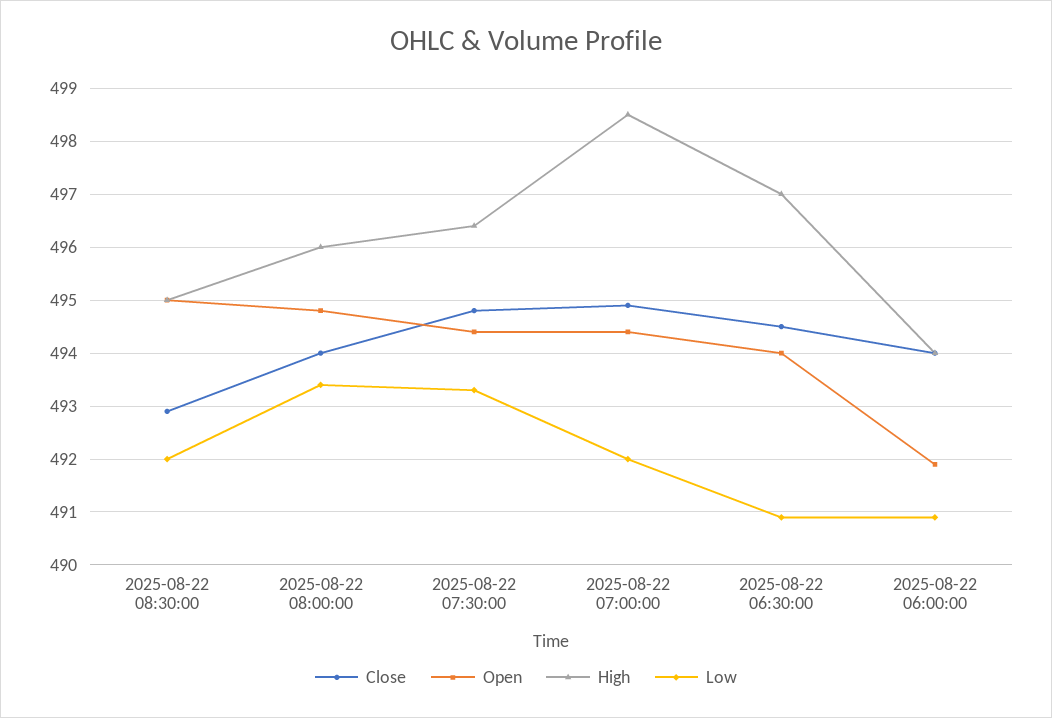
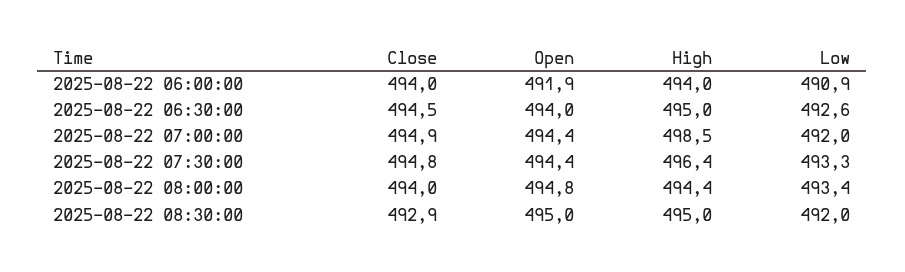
High, 2025-08-22 08:00:00: 496 -> 494.4
High, 2025-08-22 06:30:00: 497 -> 495
Low, 2025-08-22 06:30:00: 491 -> 492.6

